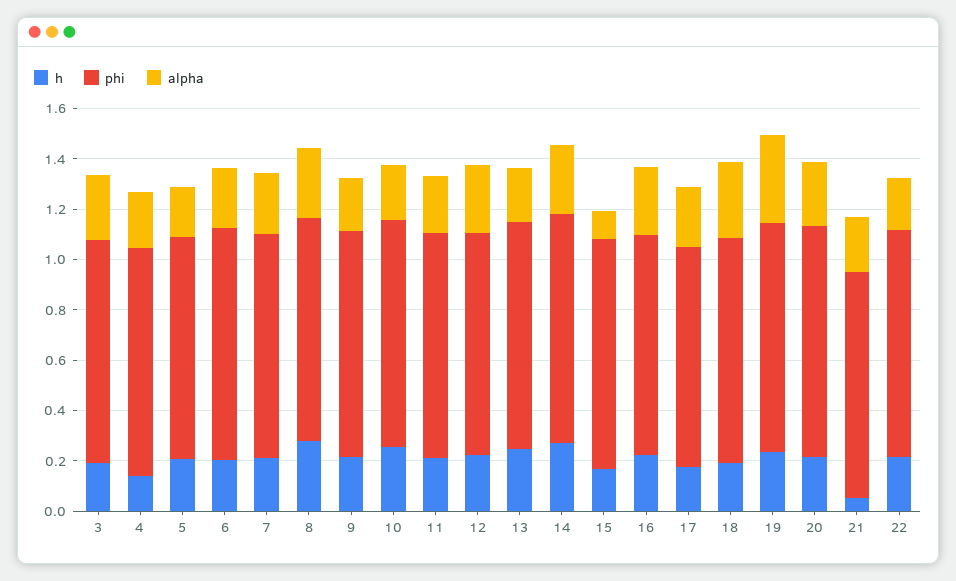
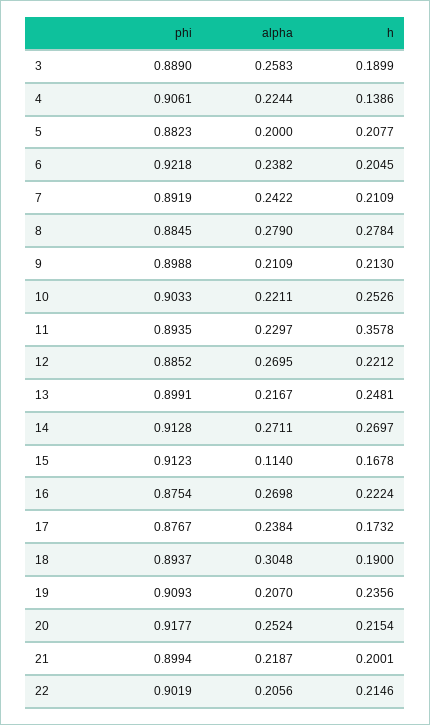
h, 11: 0.2 -> 0.3578
alpha, 19: 0.35 -> 0.207
h, 21: 0.05 -> 0.2001

